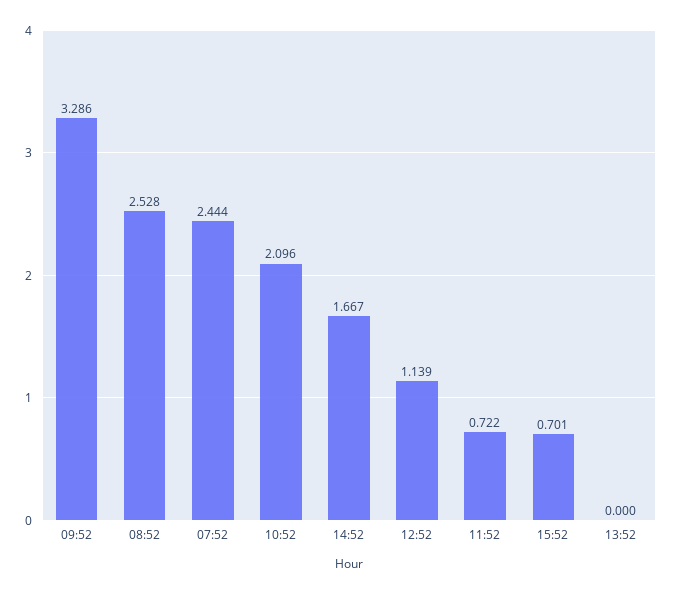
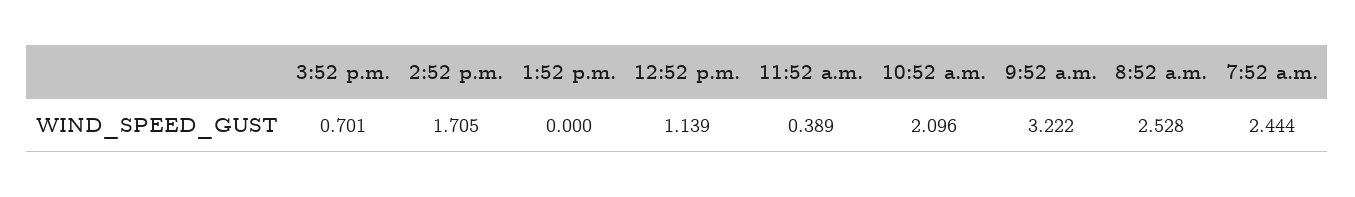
09:52: 3.286 -> 3.222
14:52: 1.667 -> 1.705
11:52: 0.722 -> 0.389

